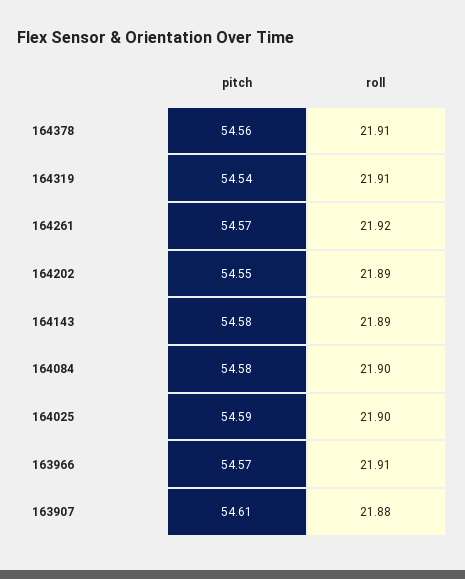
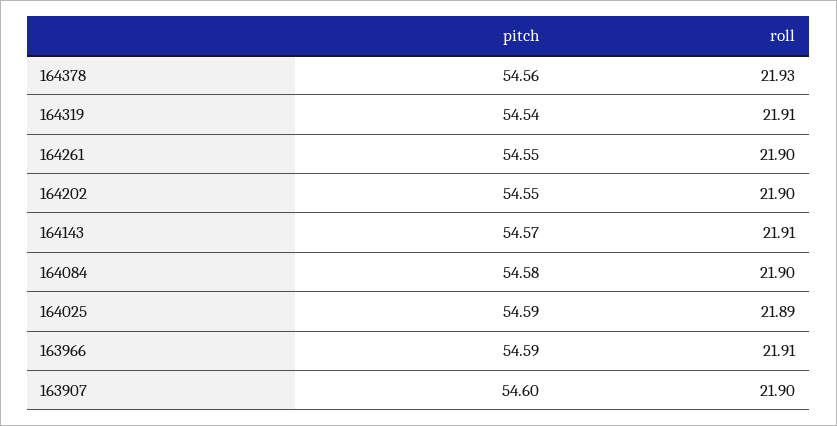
roll, 164378: 21.91 -> 21.93
pitch, 164261: 54.57 -> 54.55
roll, 164261: 21.92 -> 21.9
roll, 164202: 21.89 -> 21.9
pitch, 164143: 54.58 -> 54.57
roll, 164143: 21.89 -> 21.91
roll, 164025: 21.9 -> 21.89
pitch, 163966: 54.57 -> 54.59
pitch, 163907: 54.61 -> 54.6
roll, 163907: 21.88 -> 21.9

